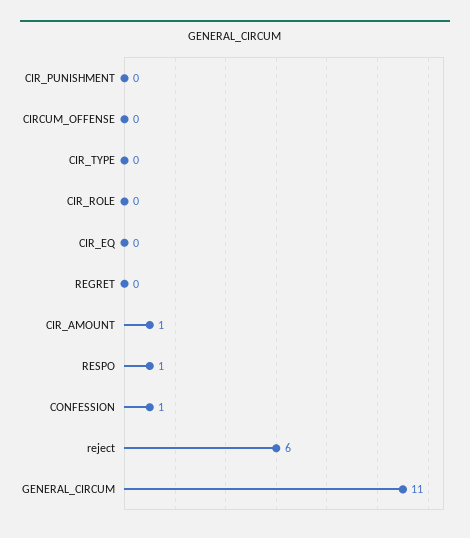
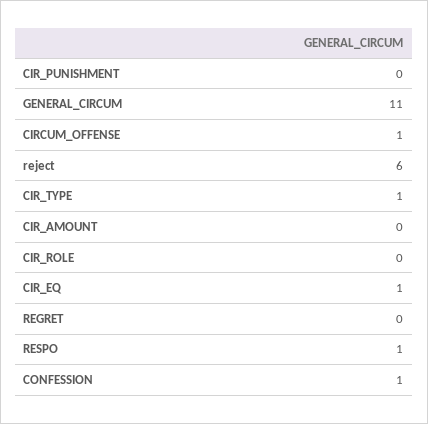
CIRCUM_OFFENSE: 0 -> 1
CIR_TYPE: 0 -> 1
CIR_EQ: 0 -> 1
CIR_AMOUNT: 1 -> 0

